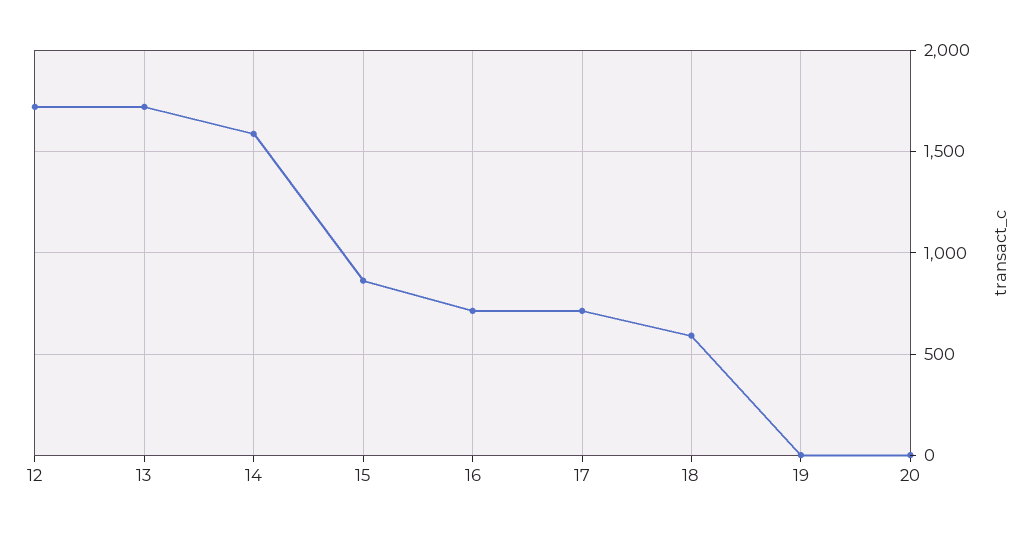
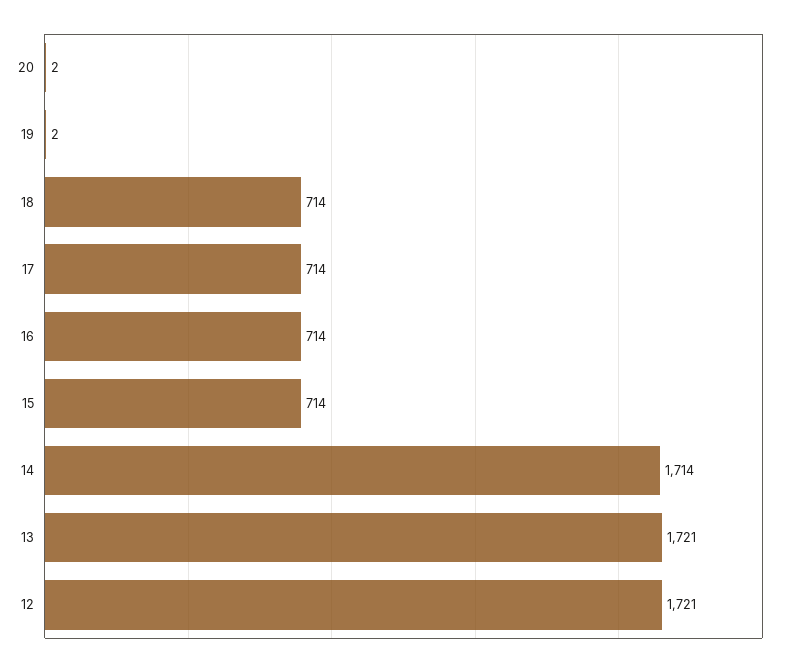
14: 1600 -> 1714
15: 850 -> 714
18: 600 -> 714

